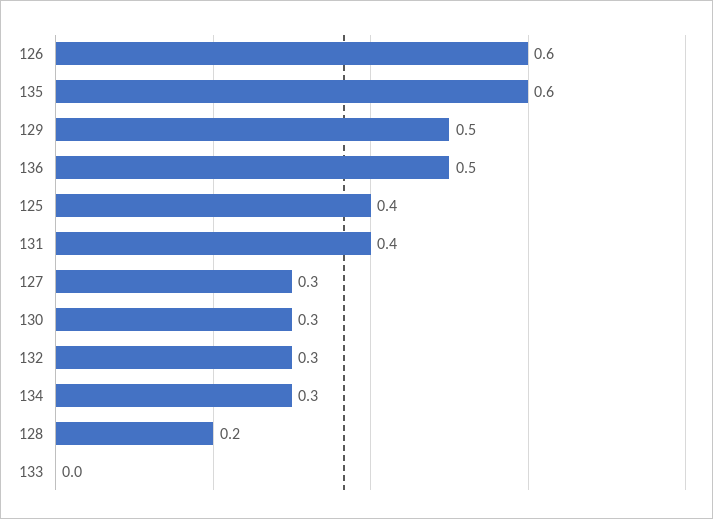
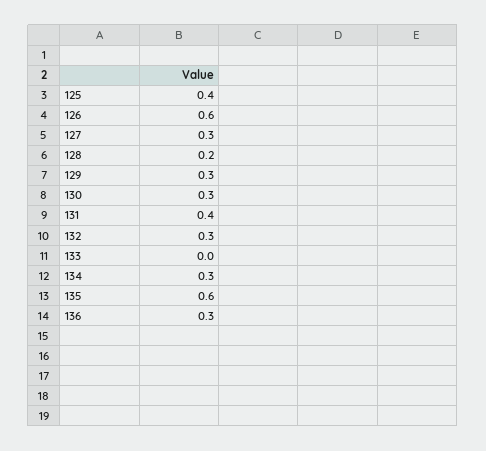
129: 0.5 -> 0.3
136: 0.5 -> 0.3

